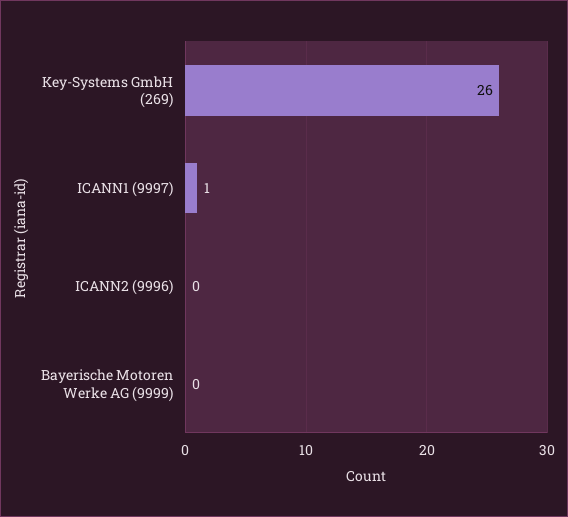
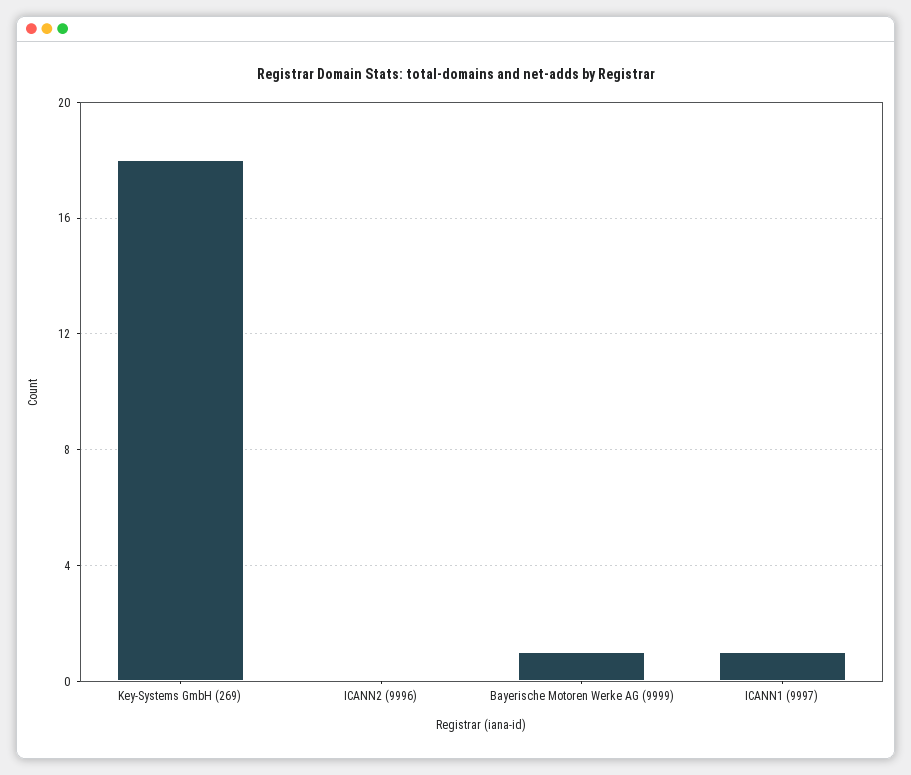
Key-Systems GmbH (269): 26 -> 18
Bayerische Motoren Werke AG (9999): 0 -> 1

